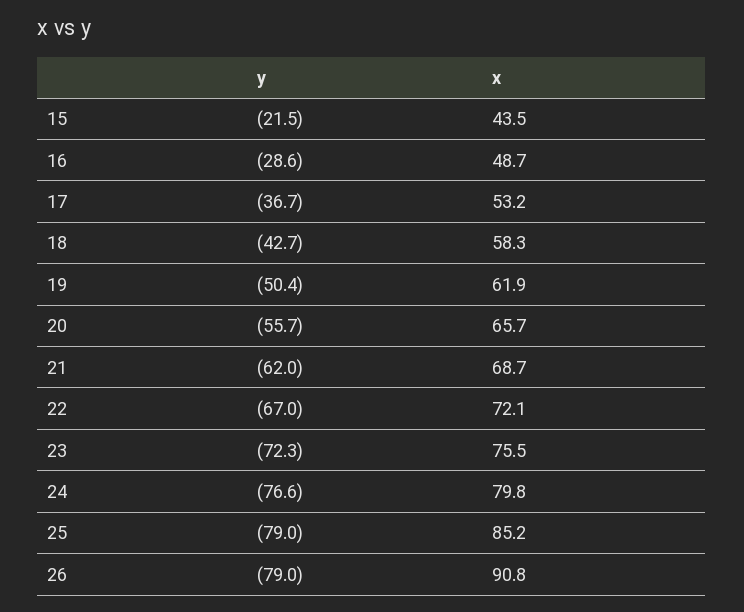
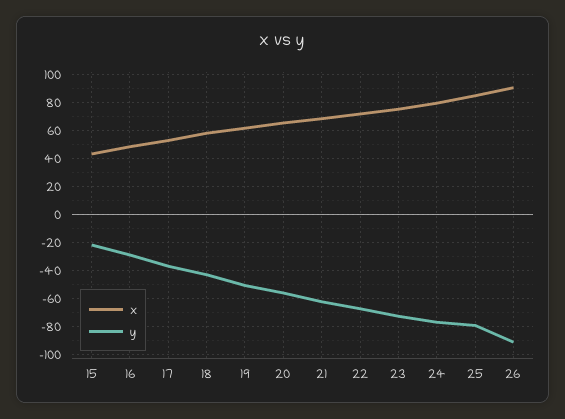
y, 26: -79 -> -90

